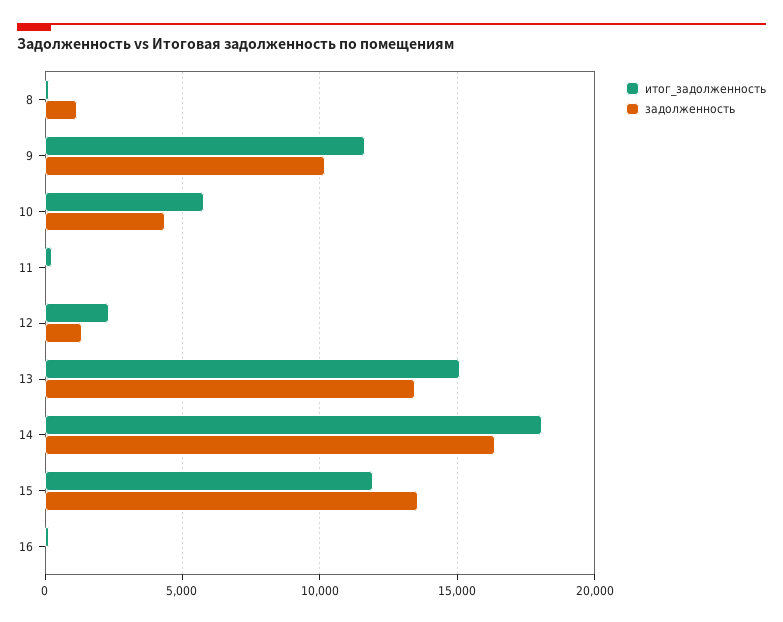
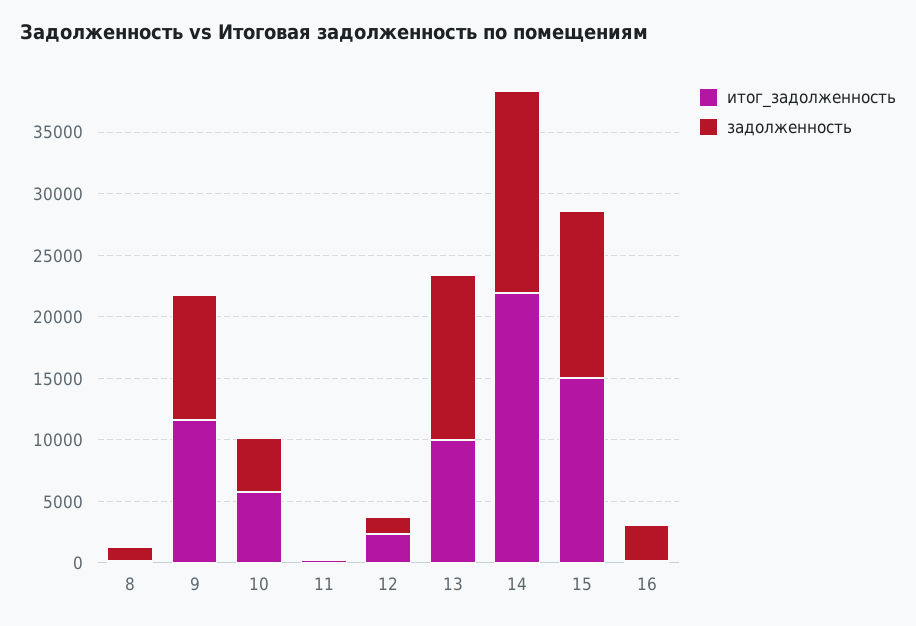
итог_задолженность, 13: 15000 -> 10000
итог_задолженность, 14: 18000 -> 22000
итог_задолженность, 15: 12000 -> 15000
задолженность, 16: 0 -> 3000

